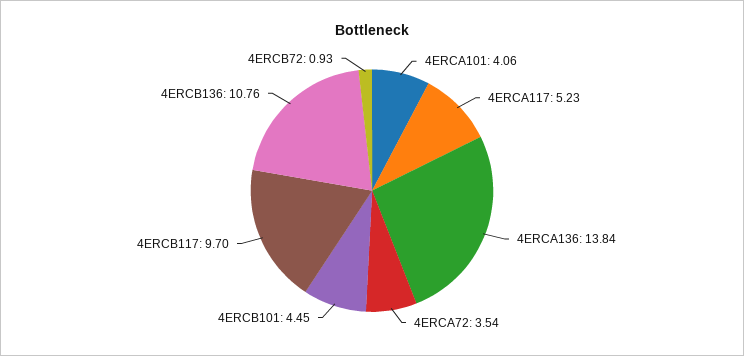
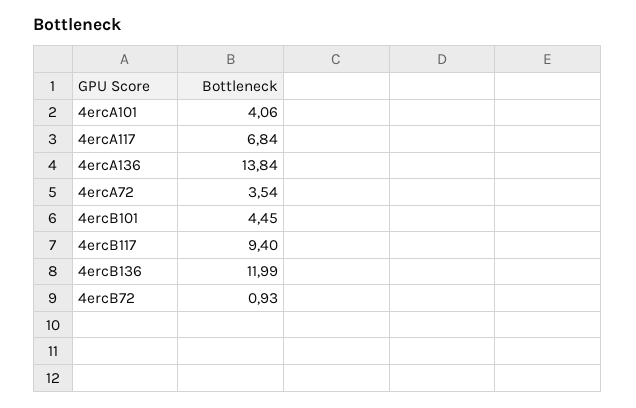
4ERCA117: 5.23 -> 6.84
4ERCB117: 9.7 -> 9.4
4ERCB136: 10.76 -> 11.99

